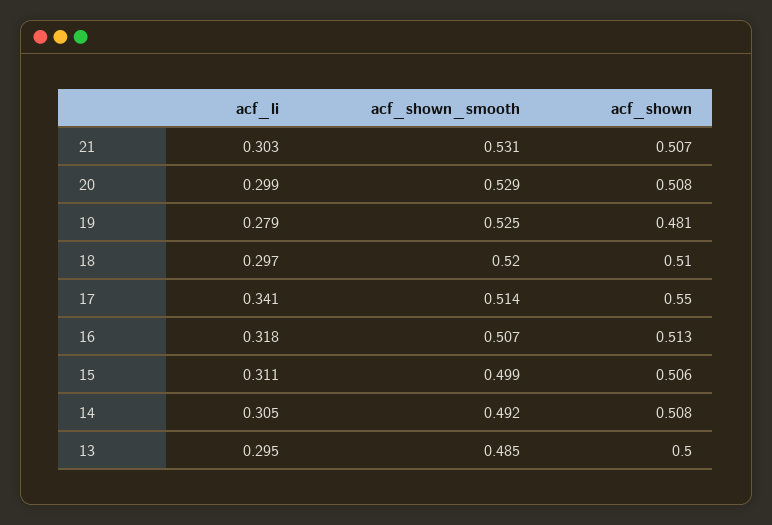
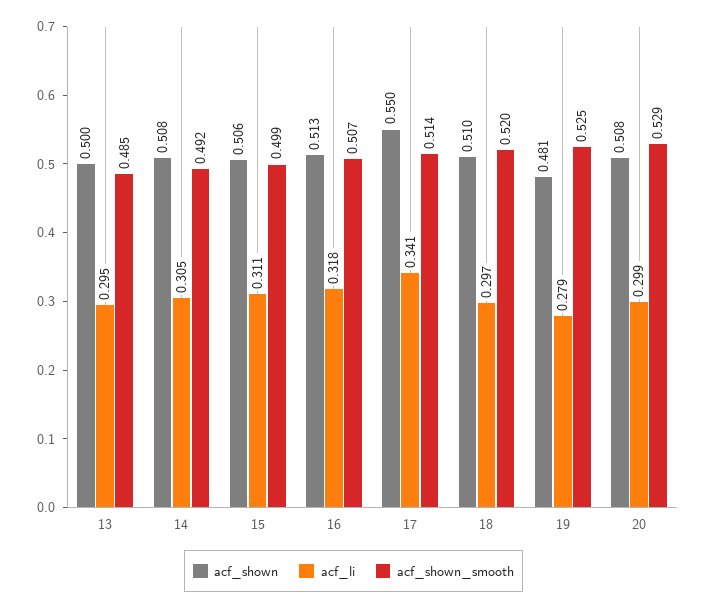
acf_li, 21: 0.303 -> none
acf_shown_smooth, 21: 0.531 -> none
acf_shown, 21: 0.507 -> none

